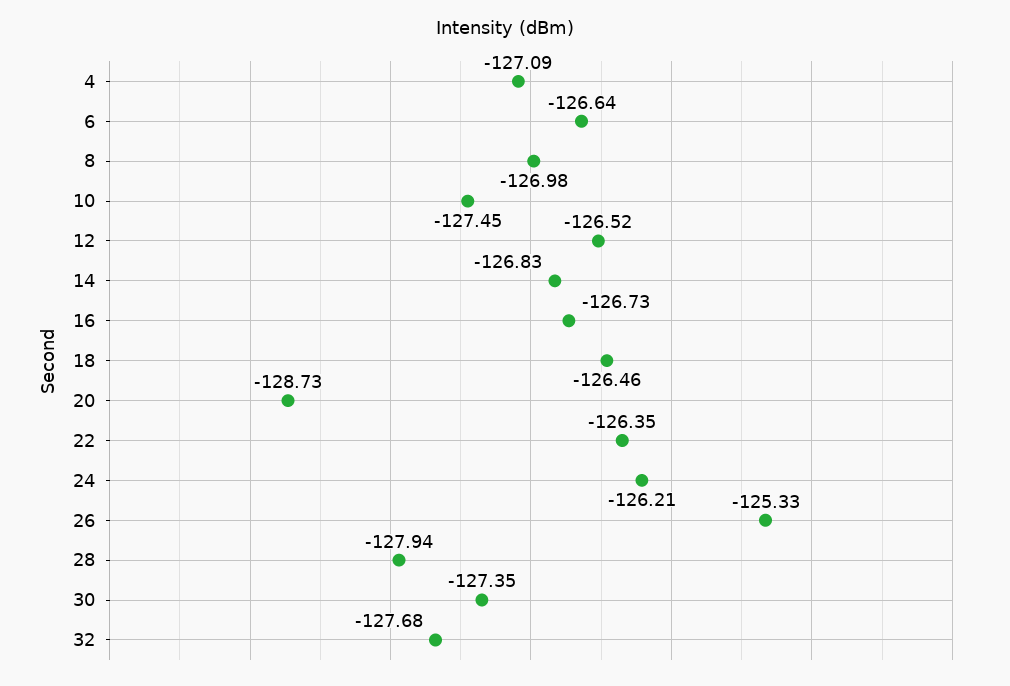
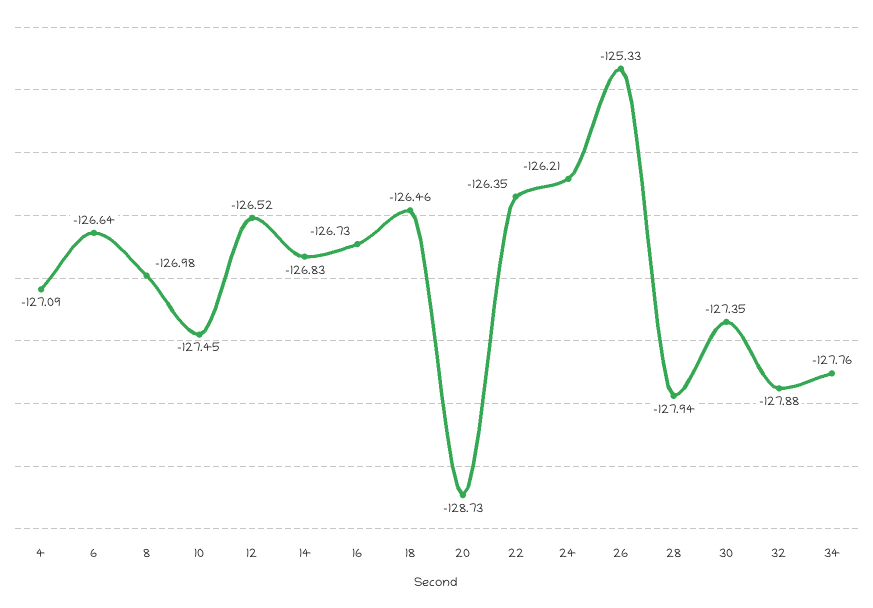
32: -127.68 -> -127.88
34: none -> -127.76

